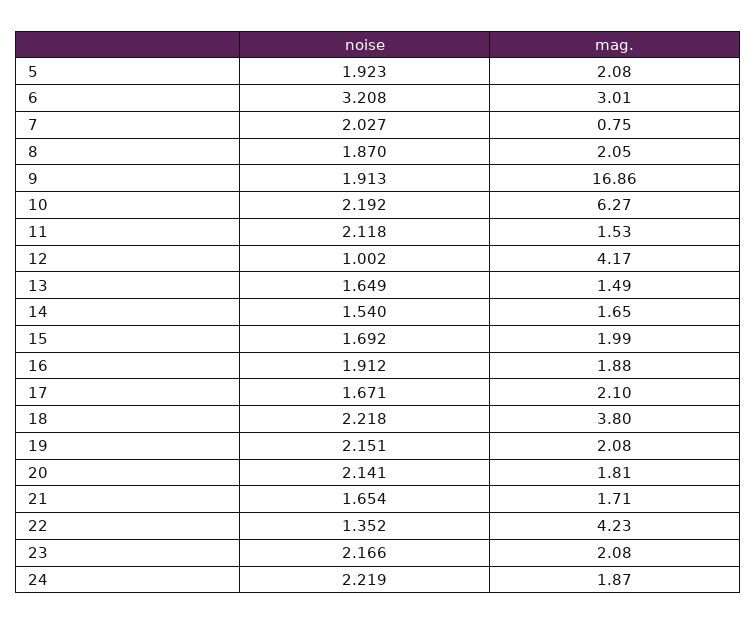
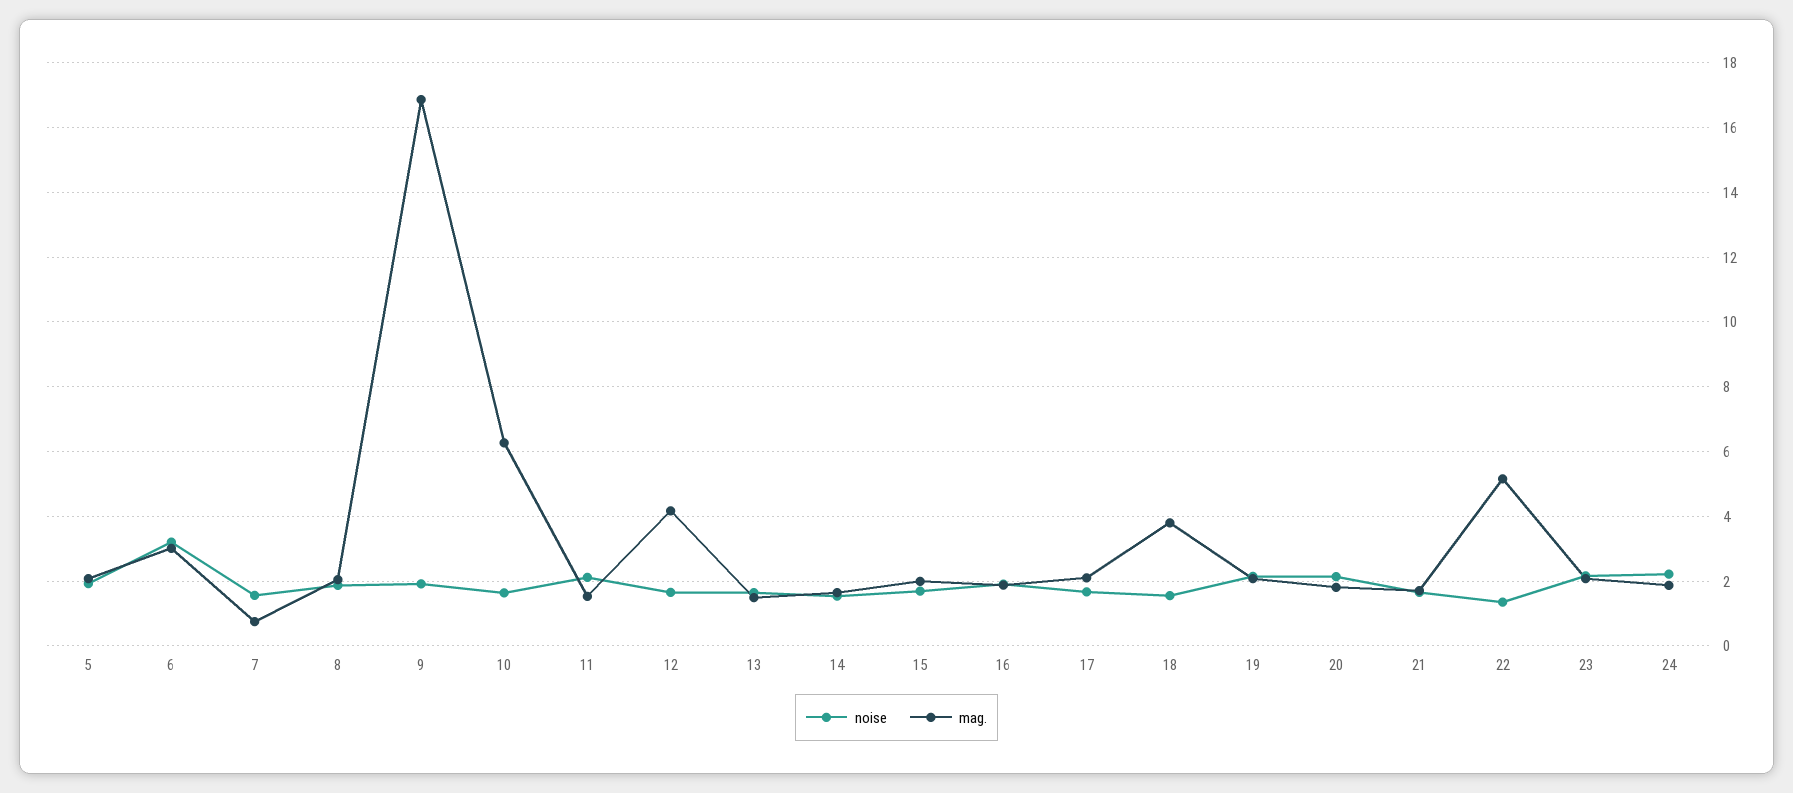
noise, 7: 2.027 -> 1.6
noise, 10: 2.192 -> 1.6
noise, 12: 1.002 -> 1.6
noise, 18: 2.218 -> 1.6
mag., 22: 4.23 -> 5.2

